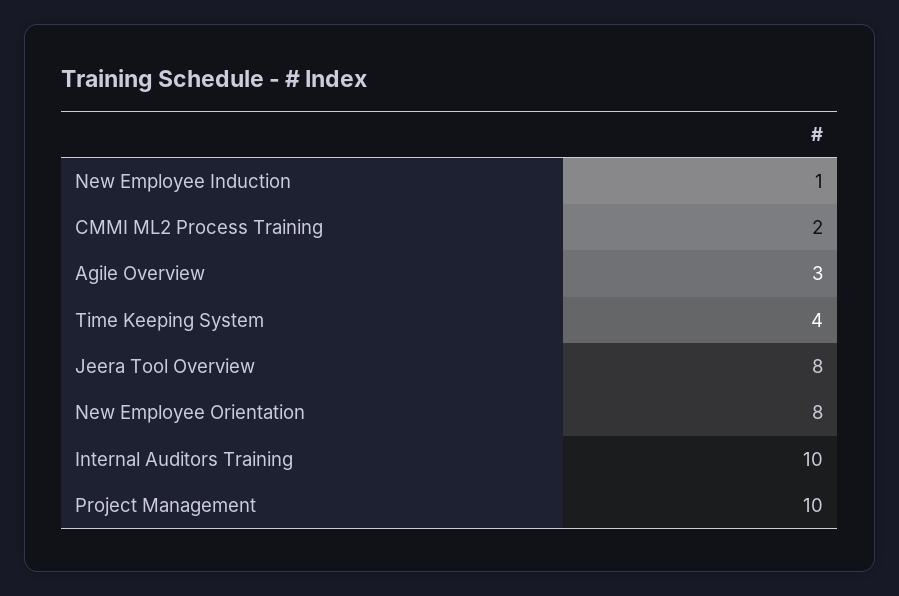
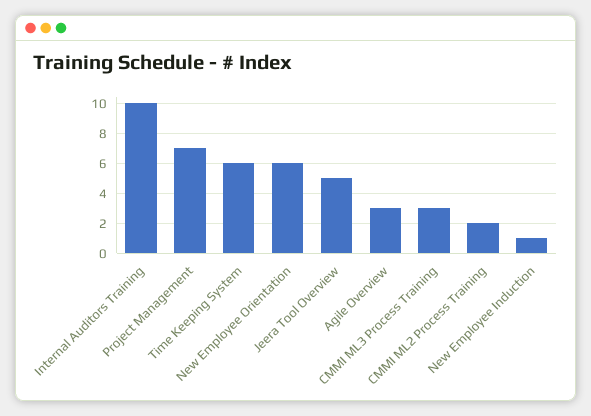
Time Keeping System: 4 -> 6
Jeera Tool Overview: 8 -> 5
New Employee Orientation: 8 -> 6
Project Management: 10 -> 7
CMMI ML3 Process Training: none -> 3

